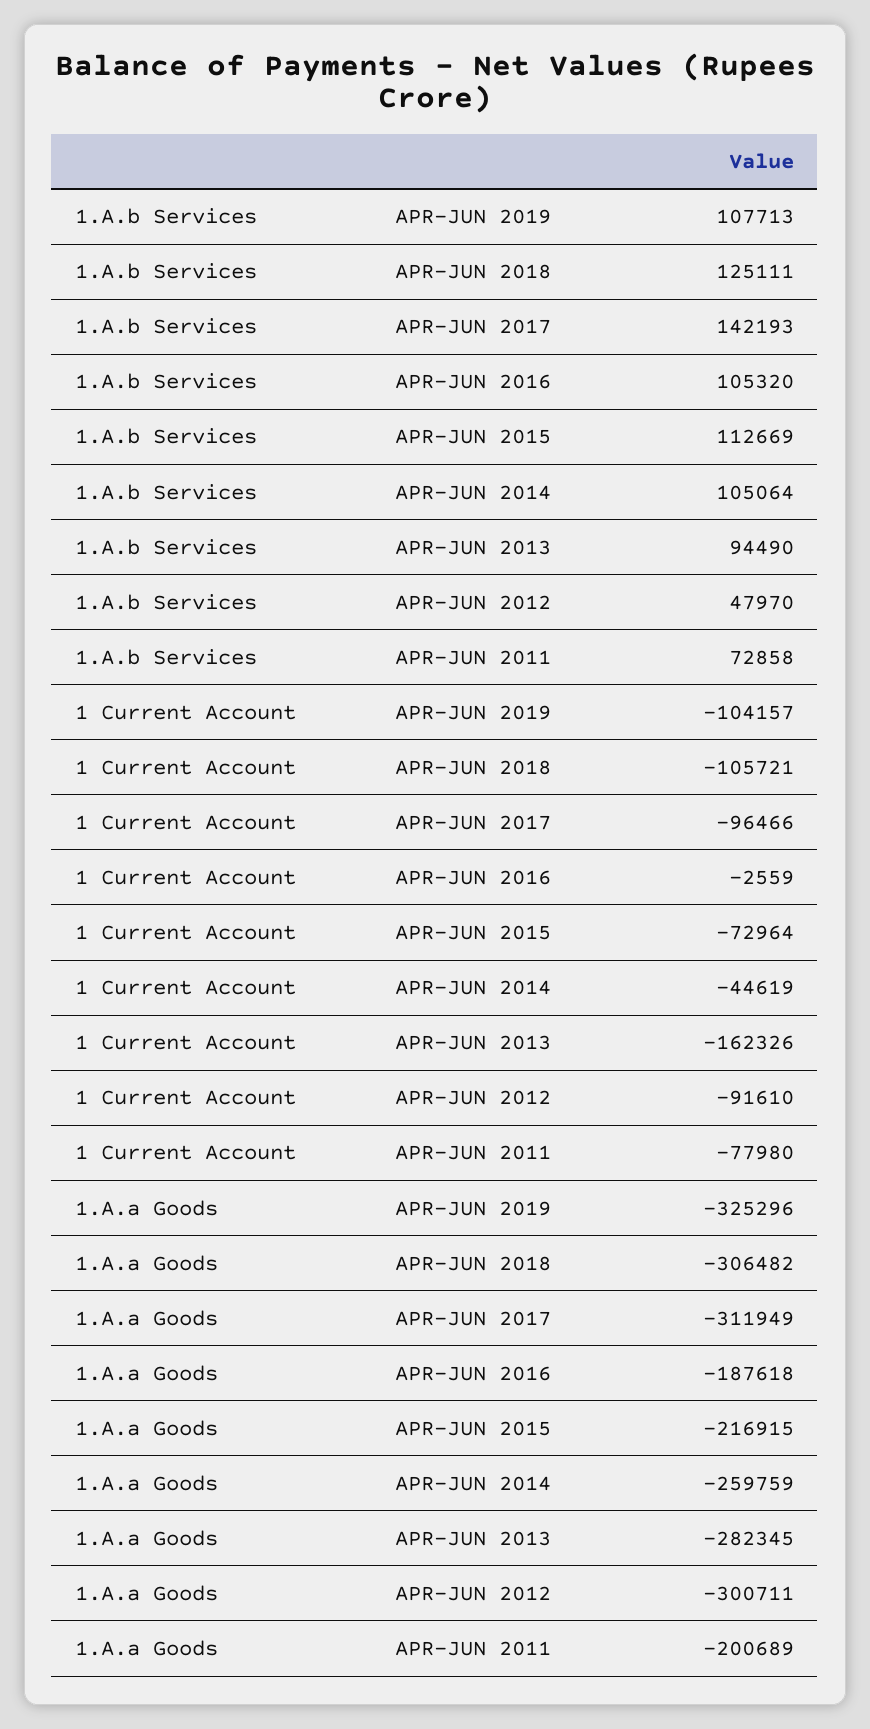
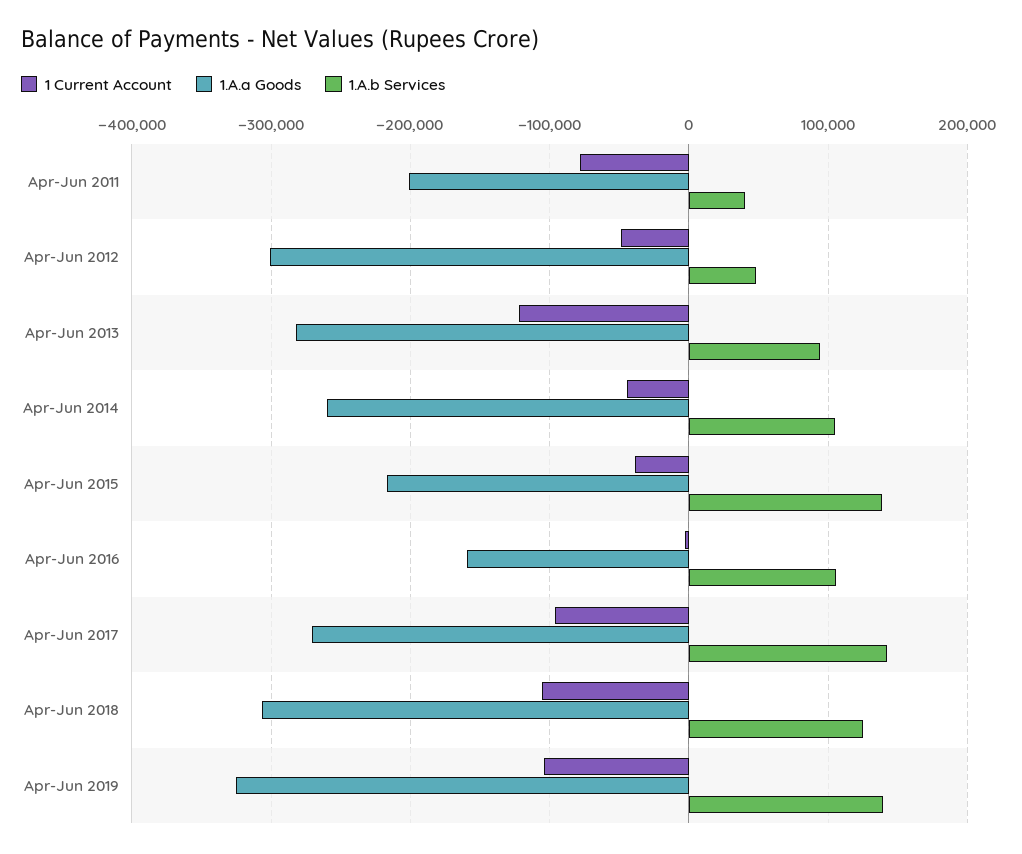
1.A.b Services, APR-JUN 2019: 107713 -> 140000
1.A.b Services, APR-JUN 2015: 112669 -> 140000
1.A.b Services, APR-JUN 2011: 72858 -> 40000
1 Current Account, APR-JUN 2015: -72964 -> -40000
1 Current Account, APR-JUN 2013: -162326 -> -120000
1 Current Account, APR-JUN 2012: -91610 -> -50000
1.A.a Goods, APR-JUN 2017: -311949 -> -270000
1.A.a Goods, APR-JUN 2016: -187618 -> -160000

